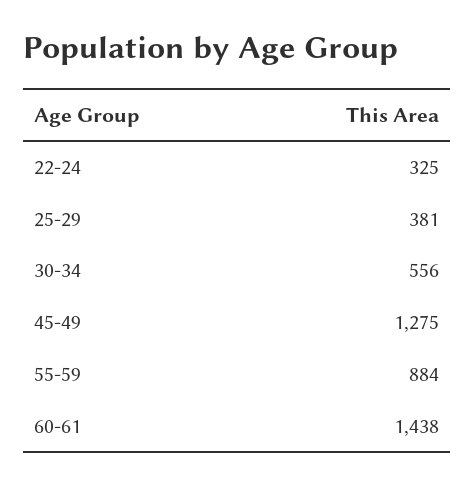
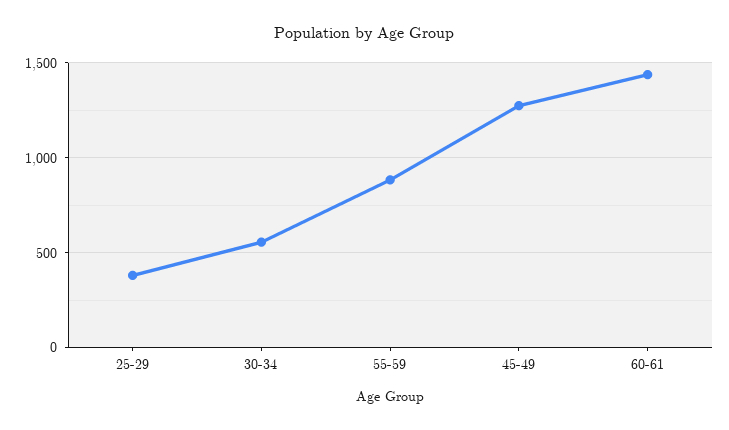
22-24: 325 -> none

